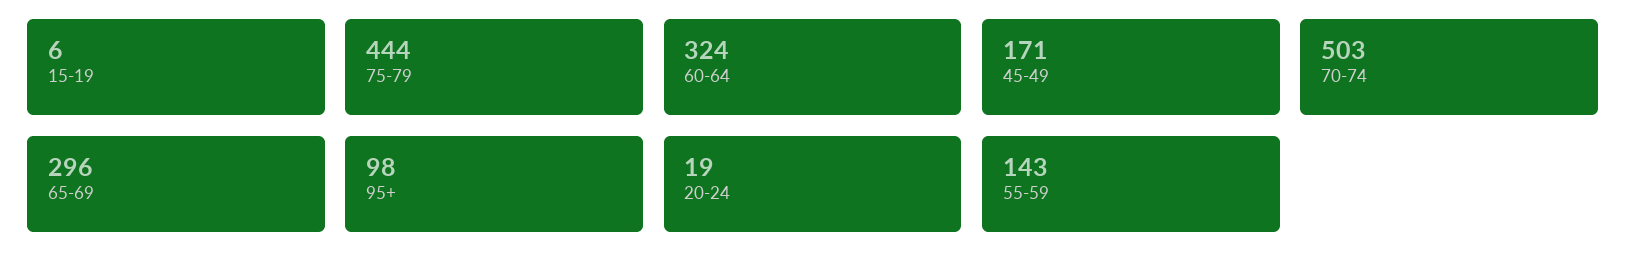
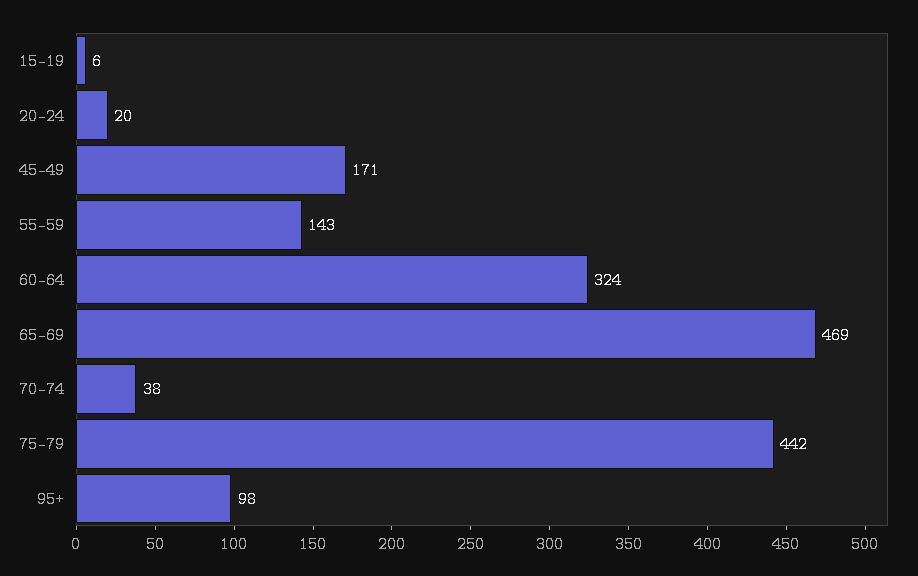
75-79: 444 -> 442
70-74: 503 -> 38
65-69: 296 -> 469
20-24: 19 -> 20

